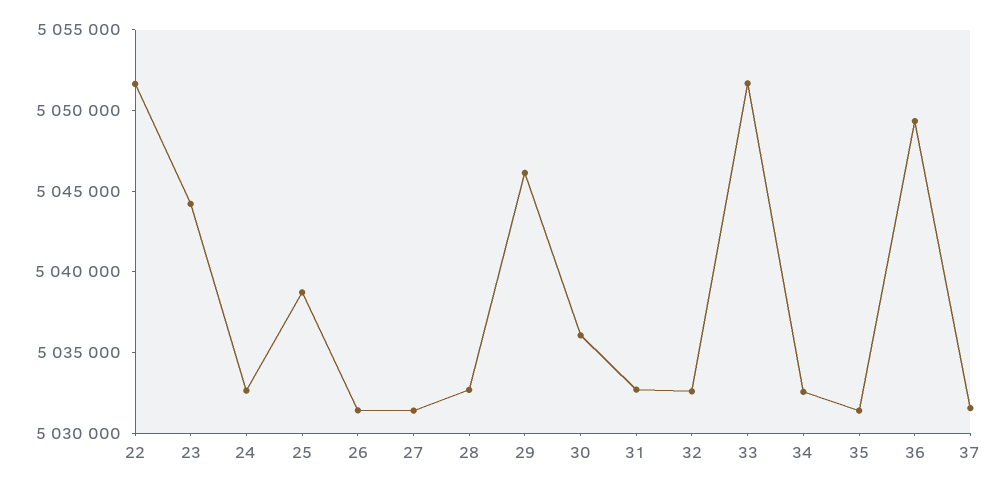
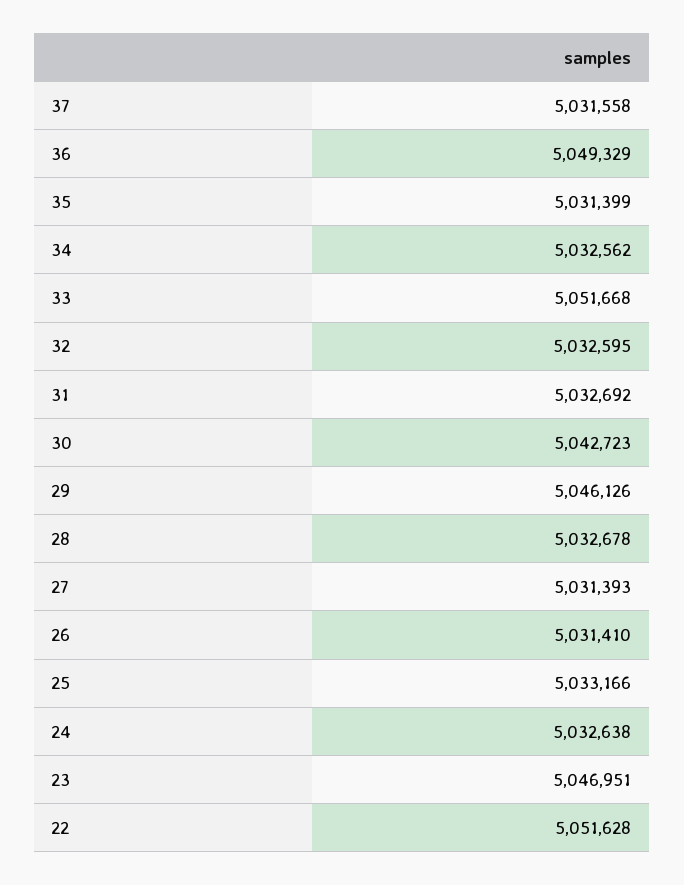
23: 5044000 -> 5046951
25: 5039000 -> 5033166
30: 5036000 -> 5042723

